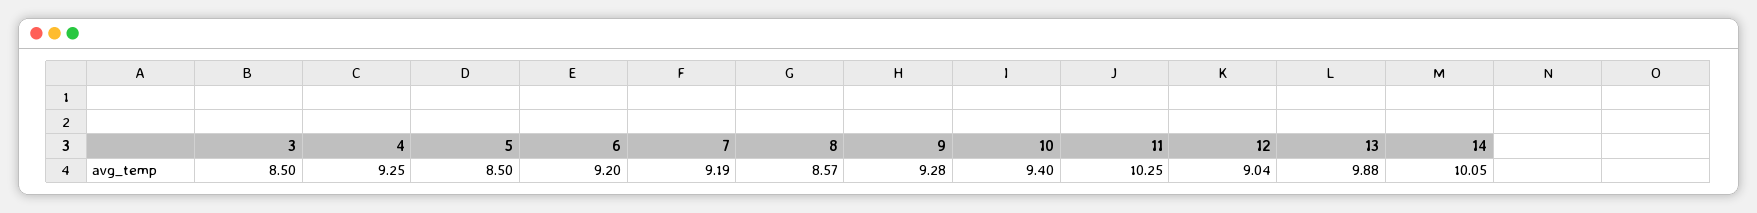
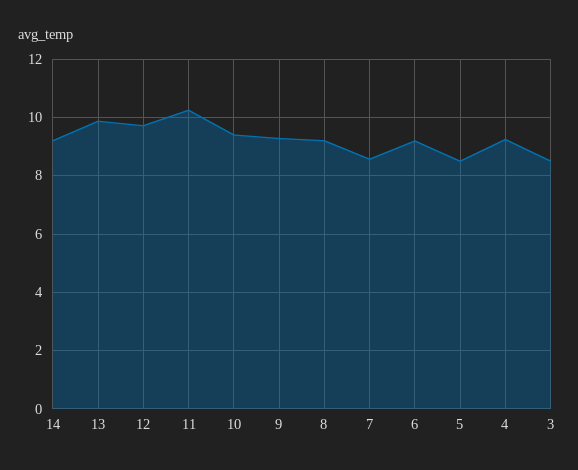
7: 9.19 -> 8.5
8: 8.57 -> 9.25
12: 9.04 -> 9.75
14: 10.05 -> 9.25

